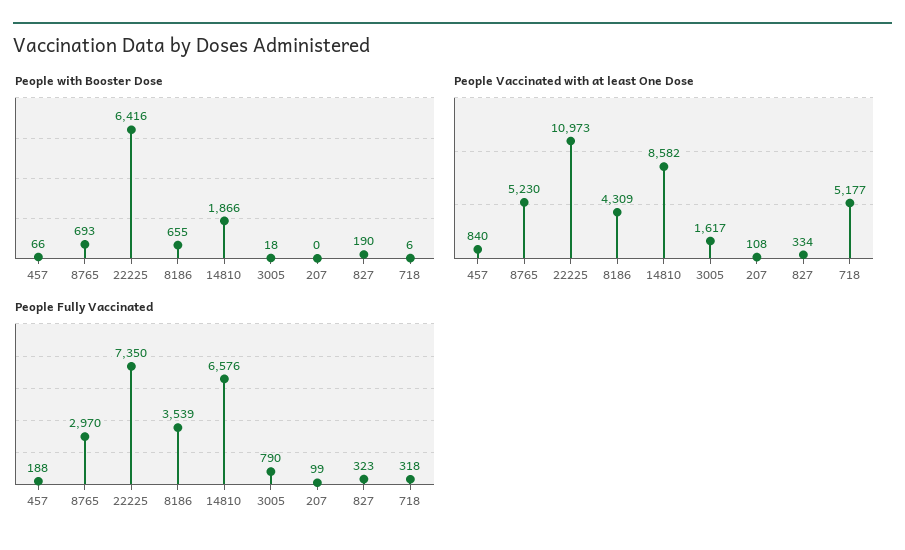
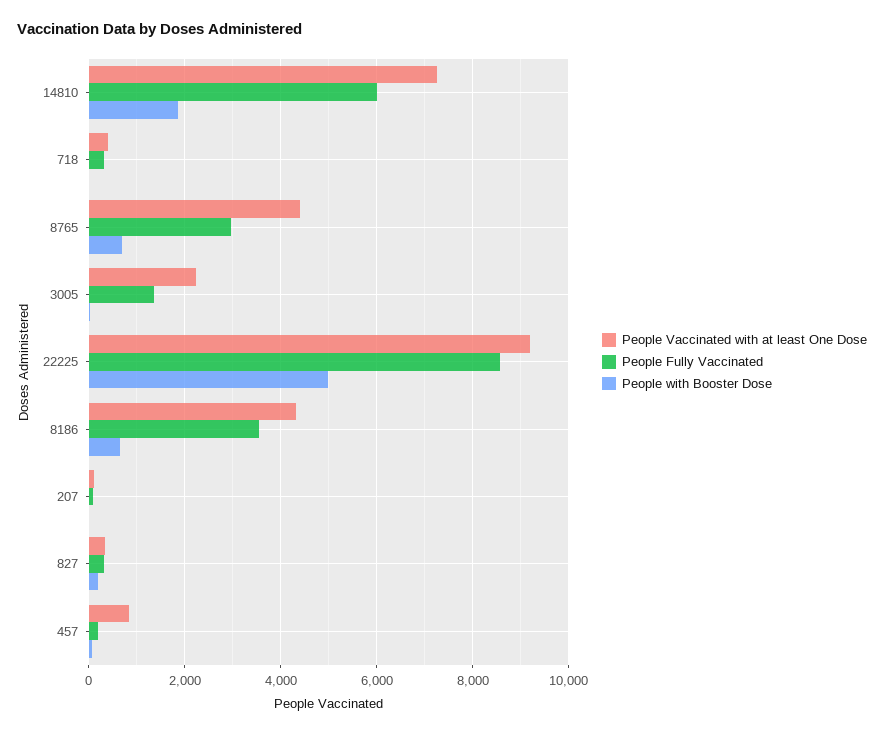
People with Booster Dose, 22225: 6416 -> 5000
People Vaccinated with at least One Dose, 8765: 5230 -> 4400
People Vaccinated with at least One Dose, 22225: 10973 -> 9200
People Vaccinated with at least One Dose, 14810: 8582 -> 7200
People Vaccinated with at least One Dose, 3005: 1617 -> 2200
People Vaccinated with at least One Dose, 718: 5177 -> 400
People Fully Vaccinated, 22225: 7350 -> 8600
People Fully Vaccinated, 14810: 6576 -> 6000
People Fully Vaccinated, 3005: 790 -> 1400

